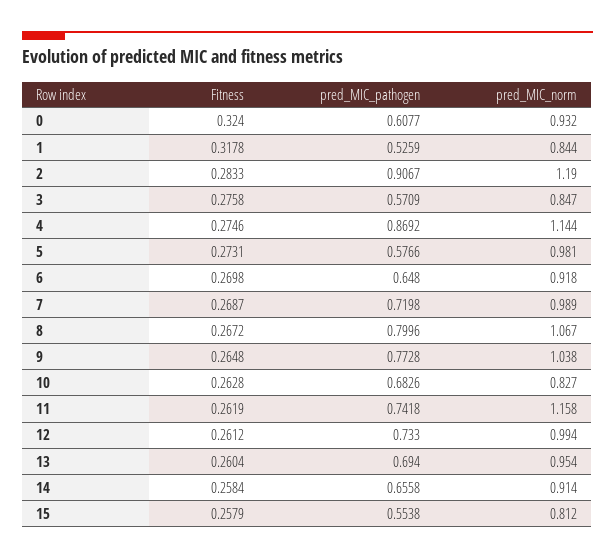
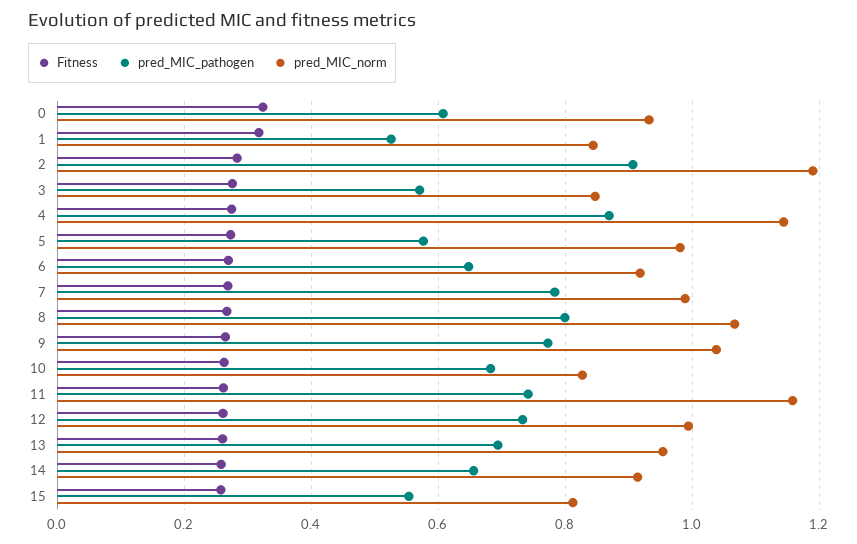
pred_MIC_pathogen, 7: 0.7198 -> 0.78

